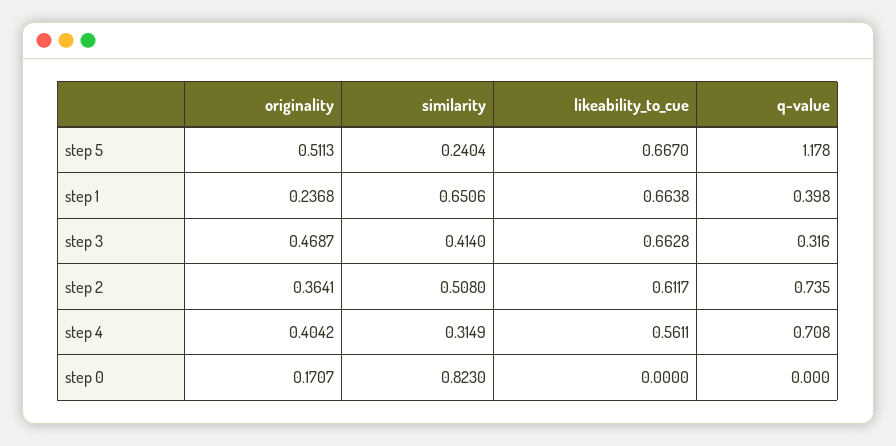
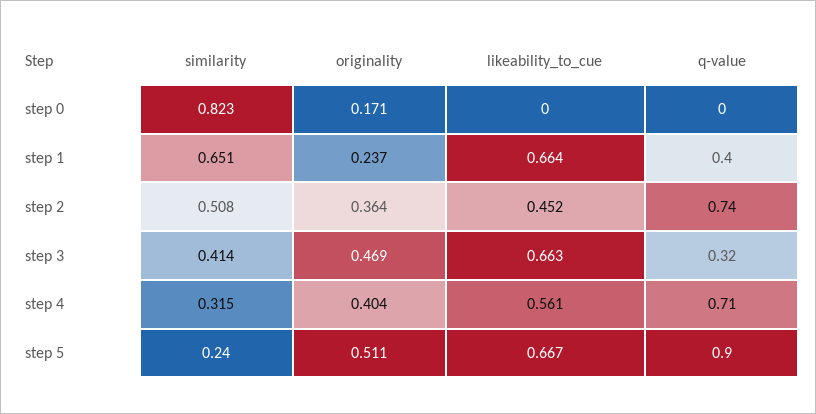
q-value, step 5: 1.178 -> 0.9
likeability_to_cue, step 2: 0.6117 -> 0.452

